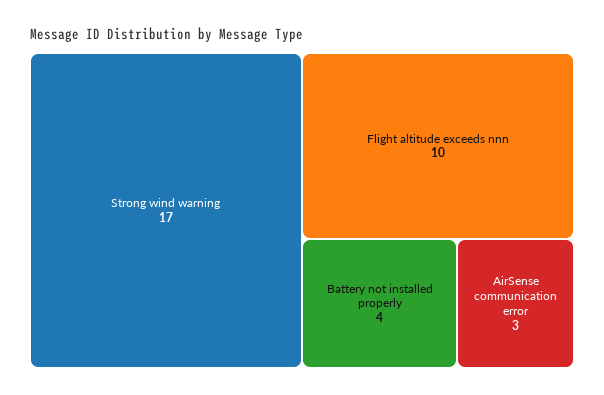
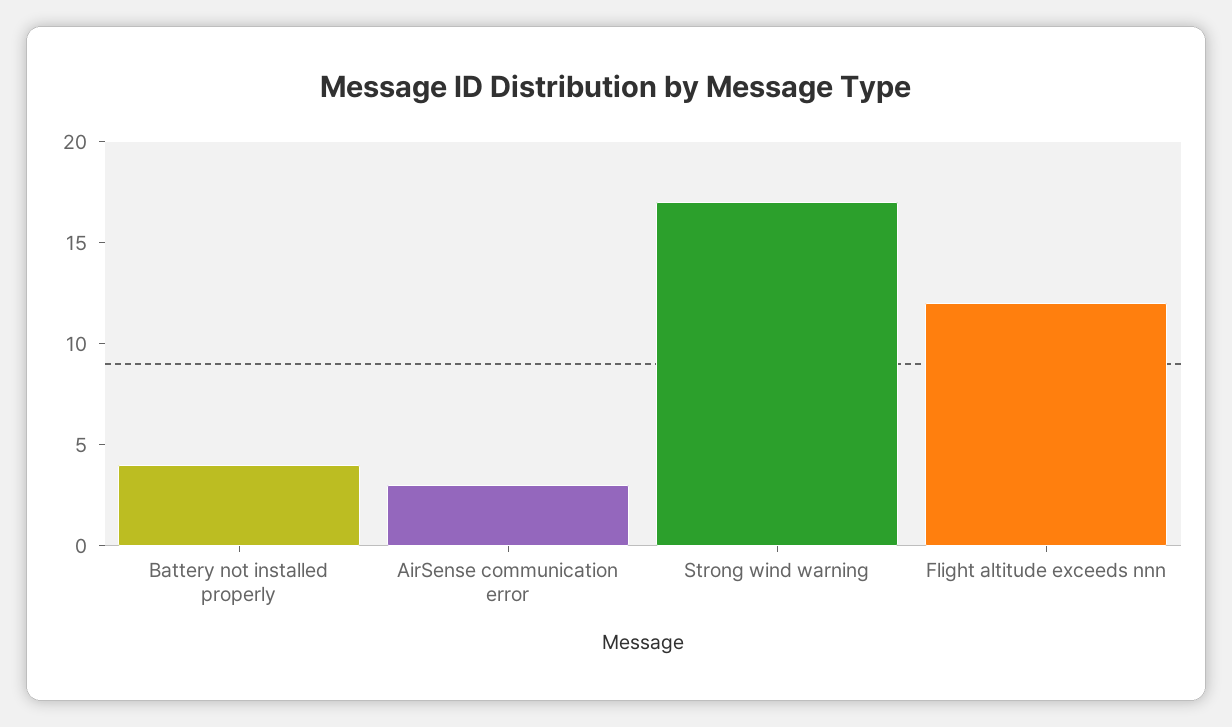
Flight altitude exceeds nnn: 10 -> 12

